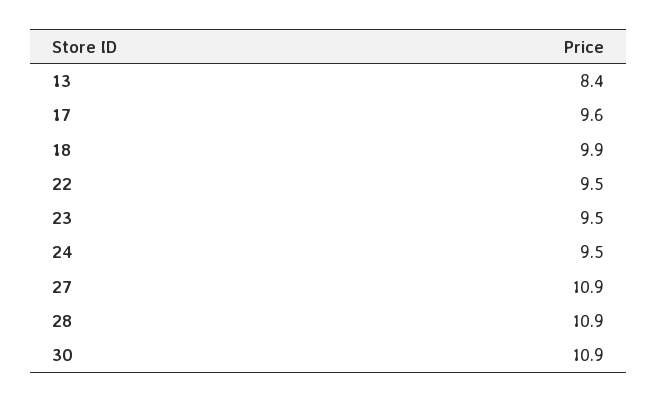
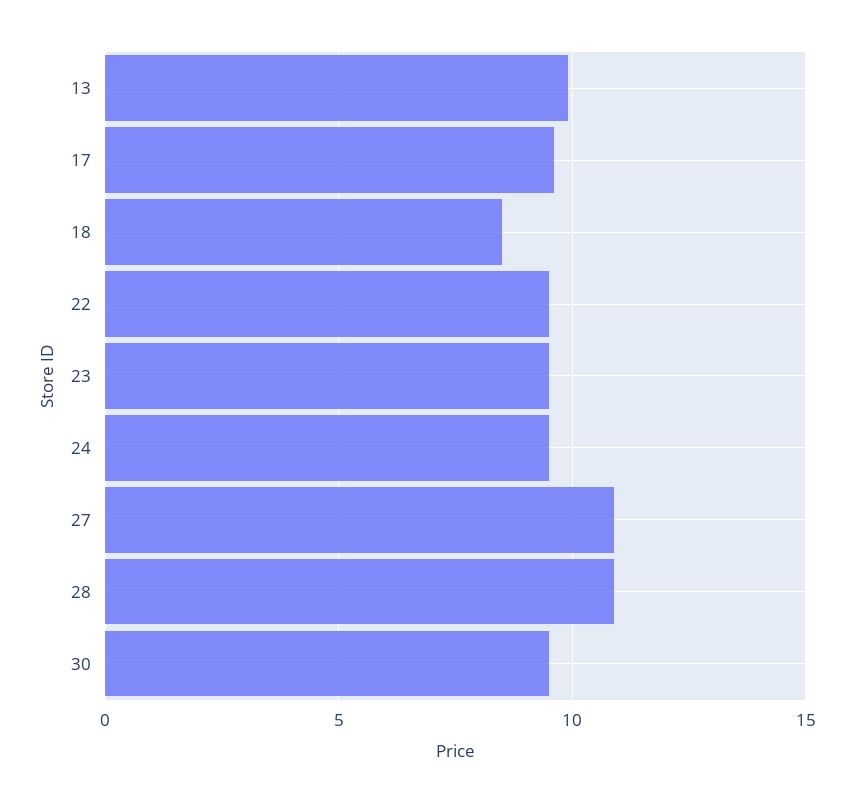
13: 8.4 -> 10
18: 9.9 -> 8.5
30: 10.9 -> 9.5

